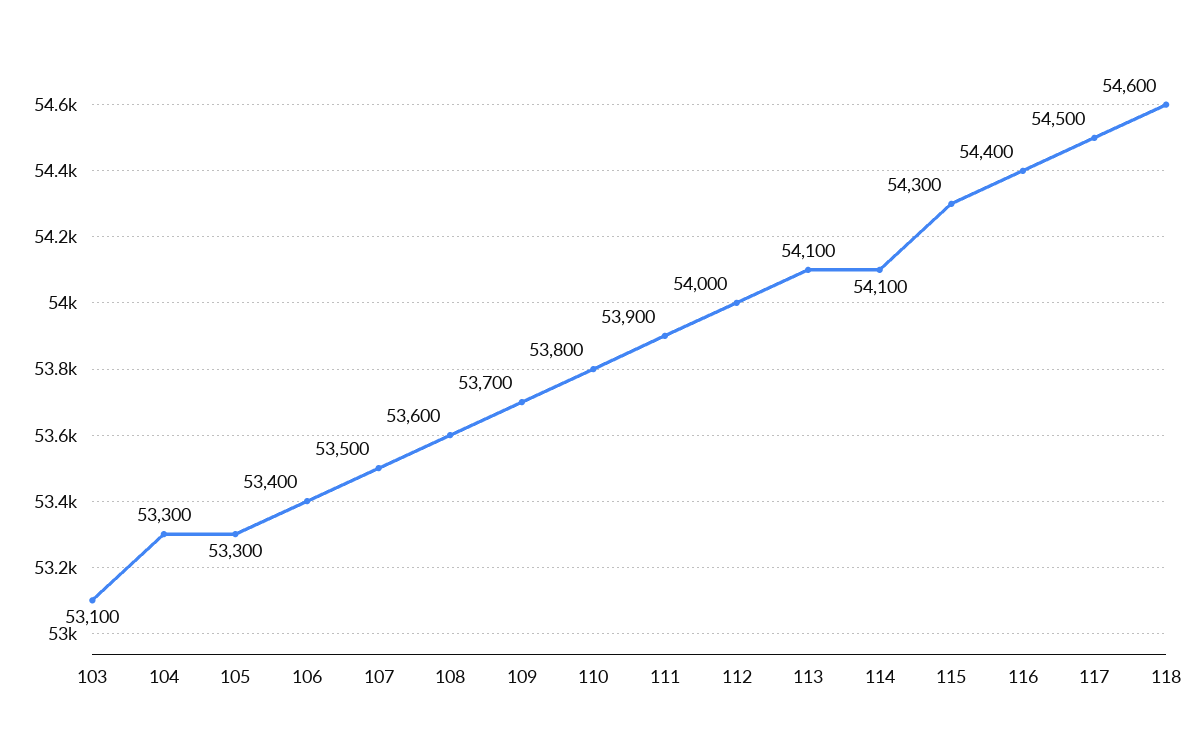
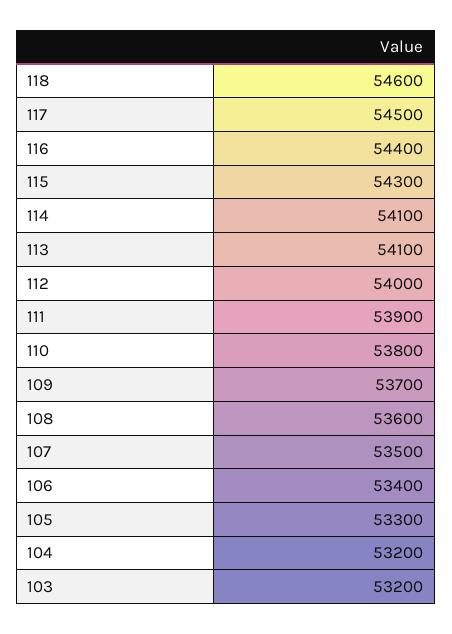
103: 53100 -> 53200
104: 53300 -> 53200

